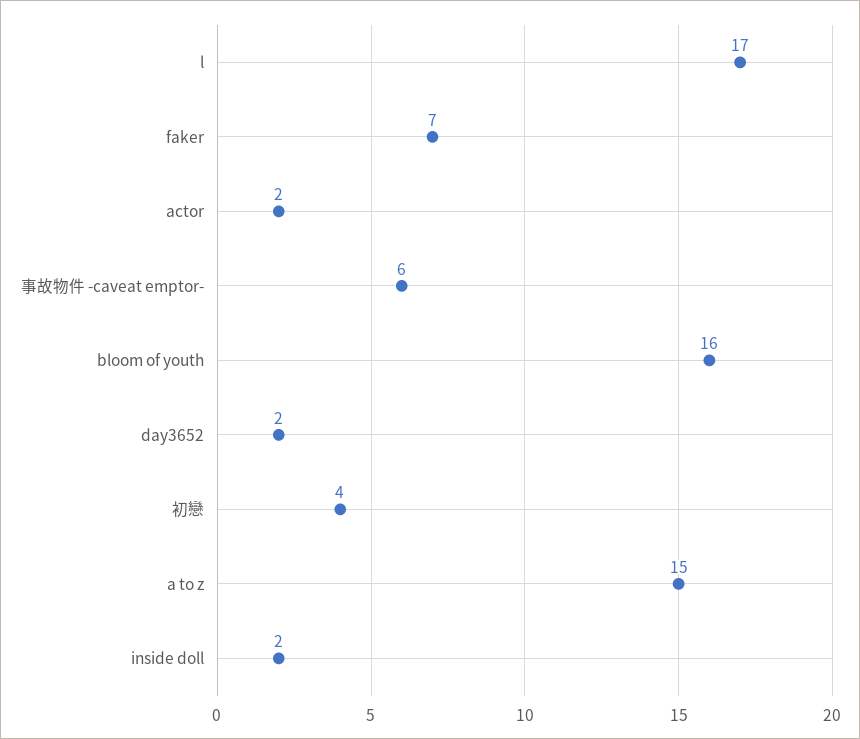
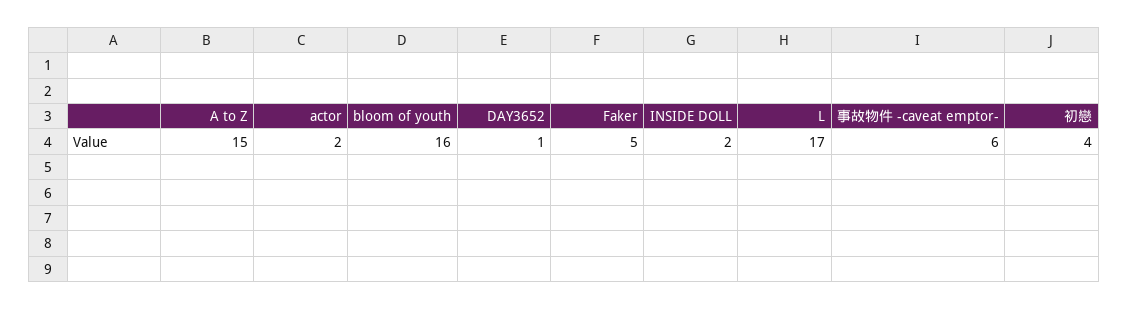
faker: 7 -> 5
day3652: 2 -> 1

